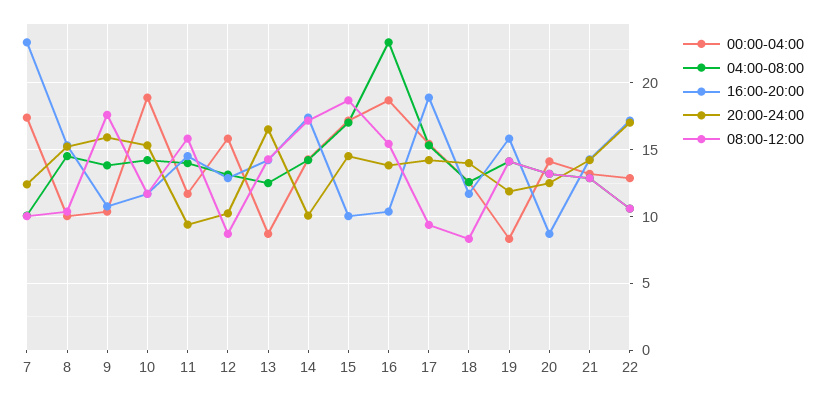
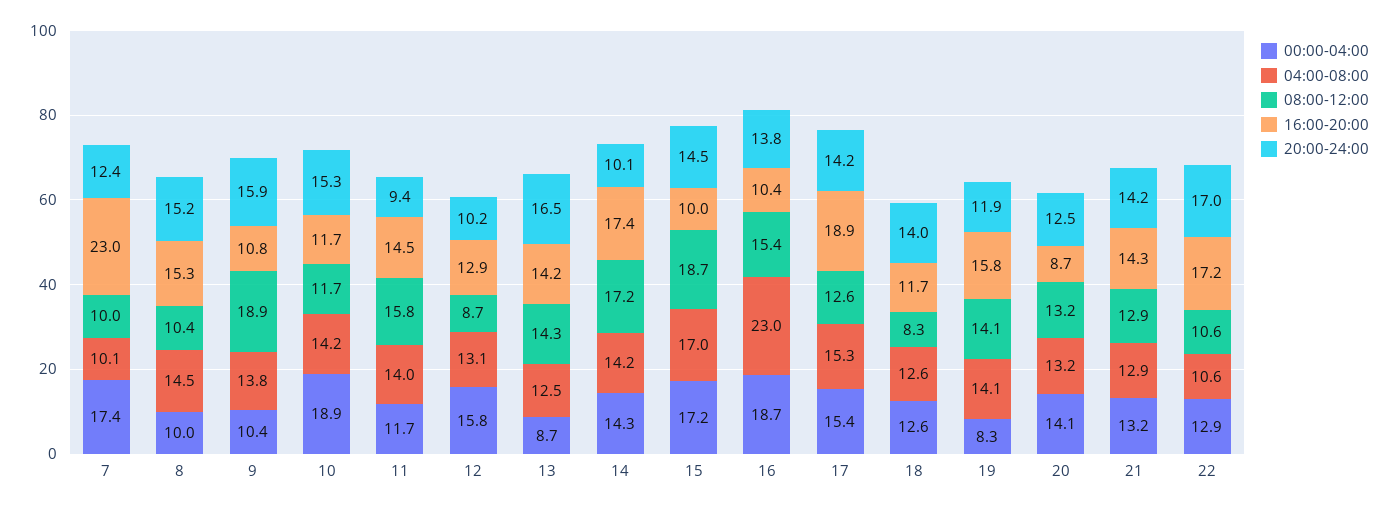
08:00-12:00, 9: 17.5 -> 18.9
08:00-12:00, 17: 9.5 -> 12.6

